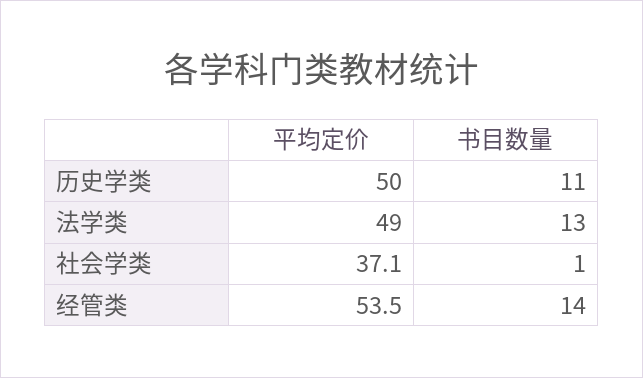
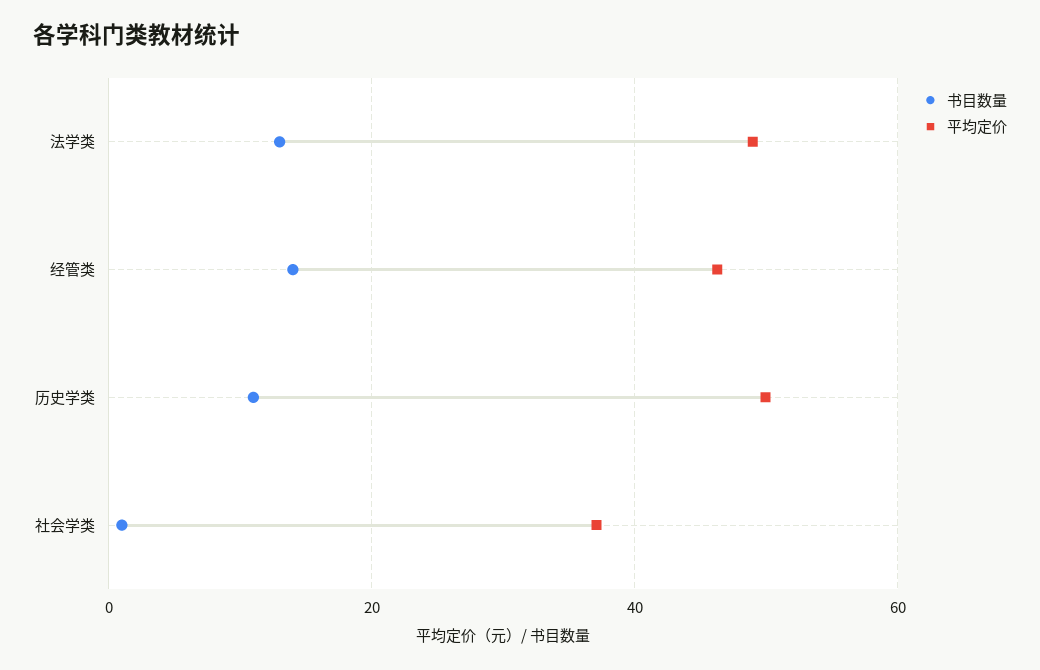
平均定价, 经管类: 53.5 -> 46

